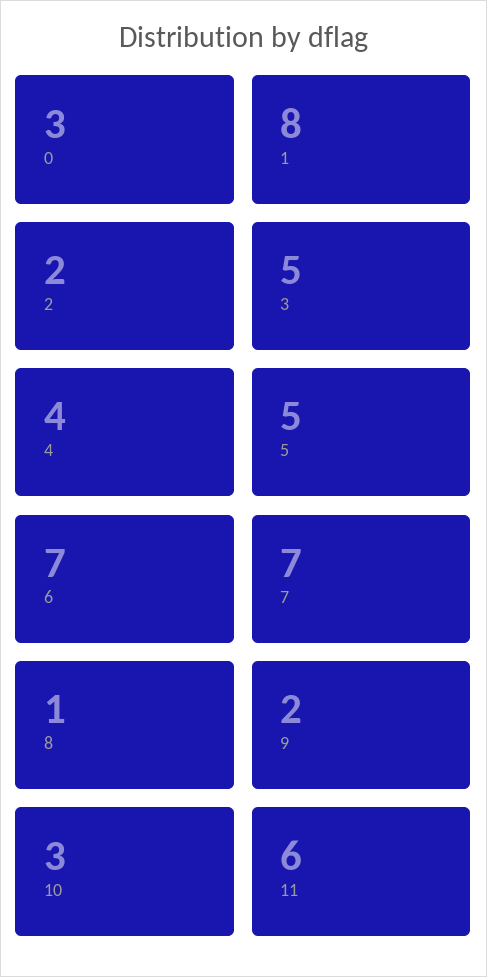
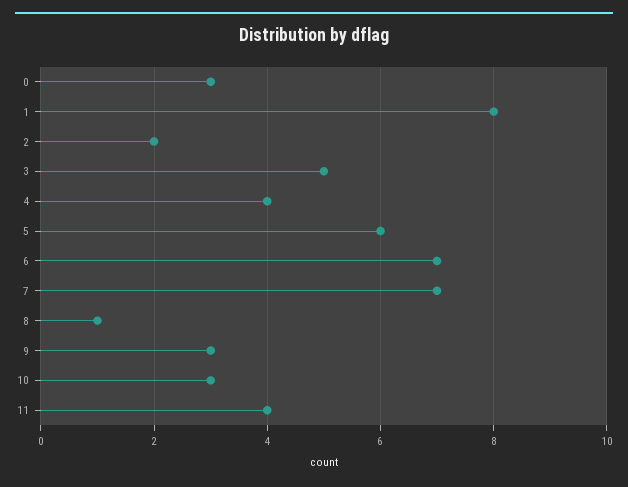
5: 5 -> 6
9: 2 -> 3
11: 6 -> 4

